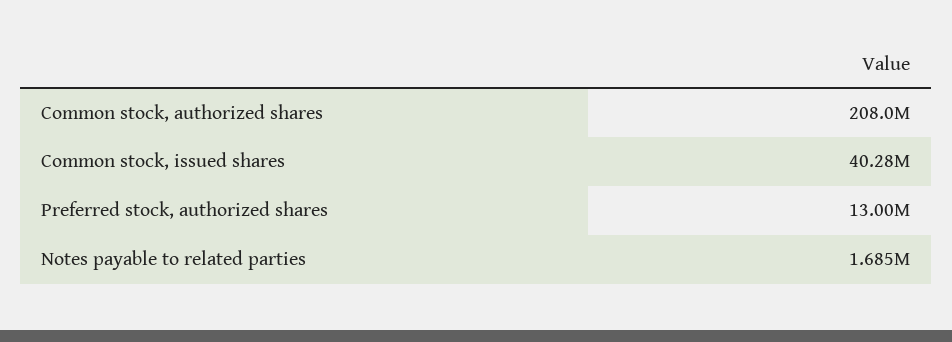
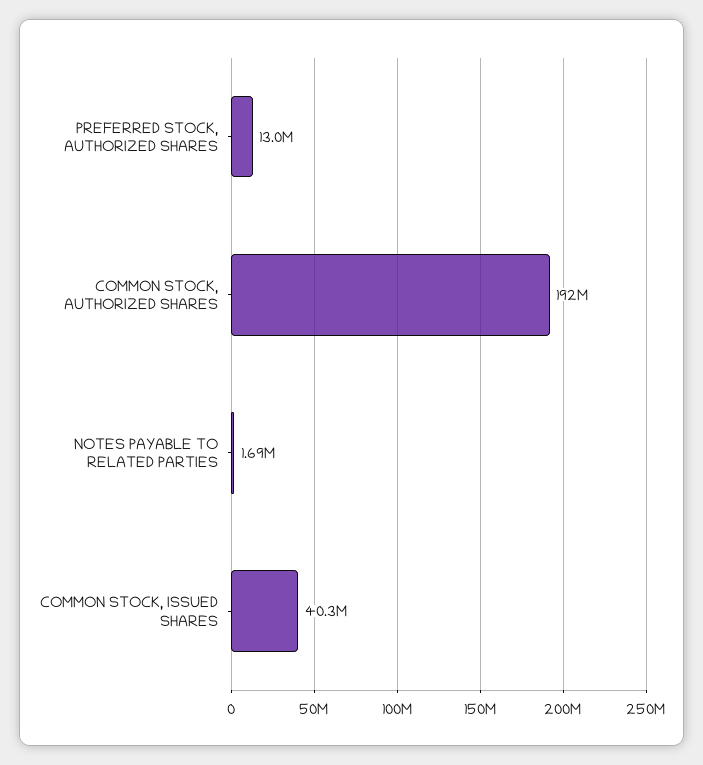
Common stock, authorized shares: 208000000 -> 192000000

